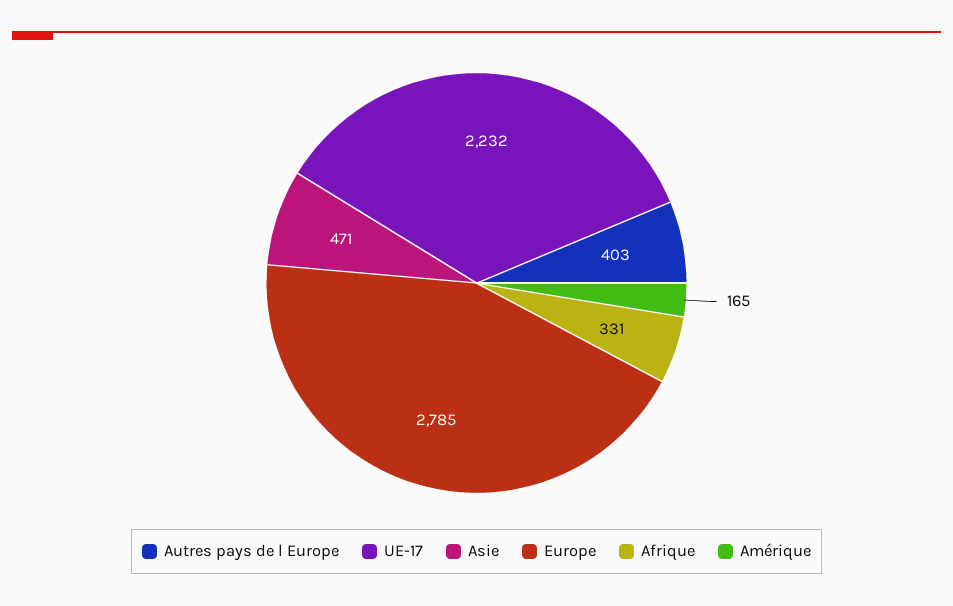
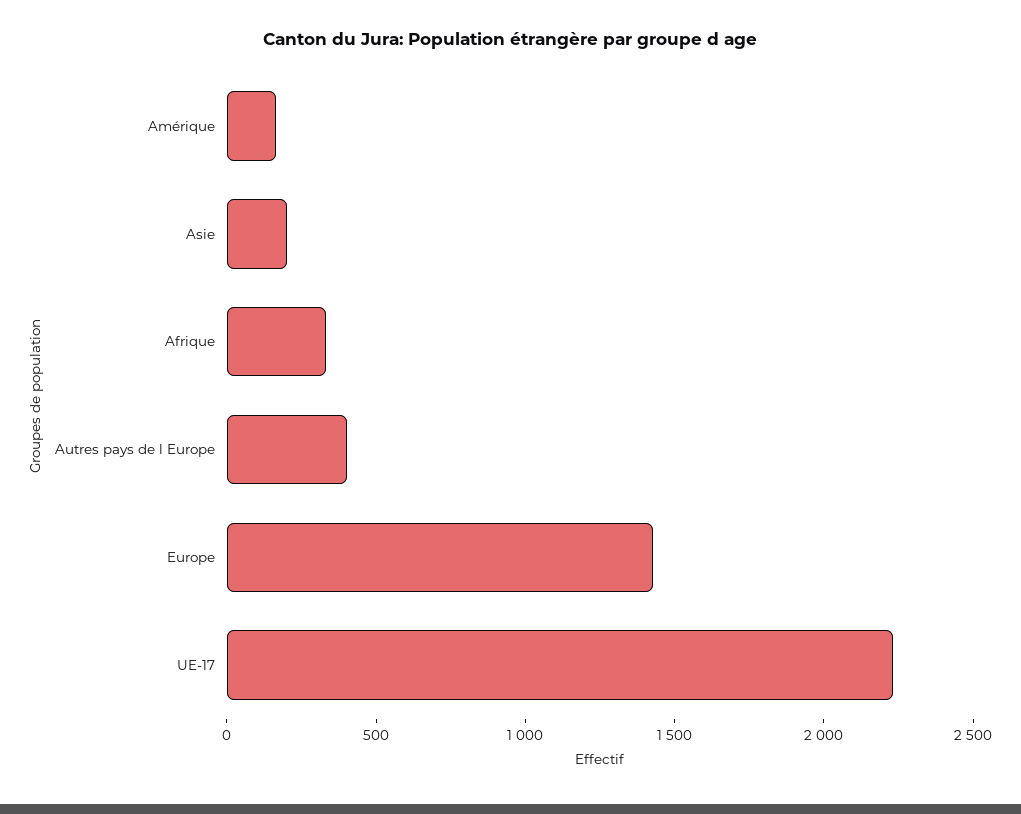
Asie: 471 -> 200
Europe: 2785 -> 1400

